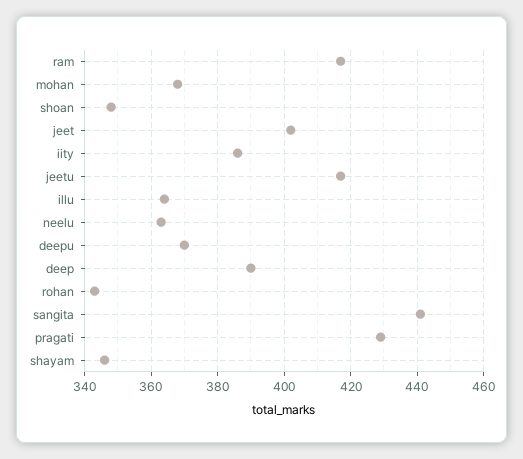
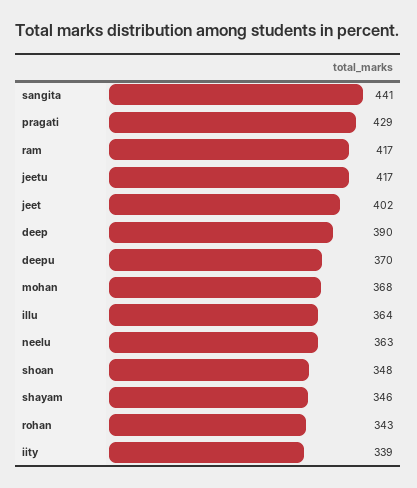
iity: 385 -> 339

